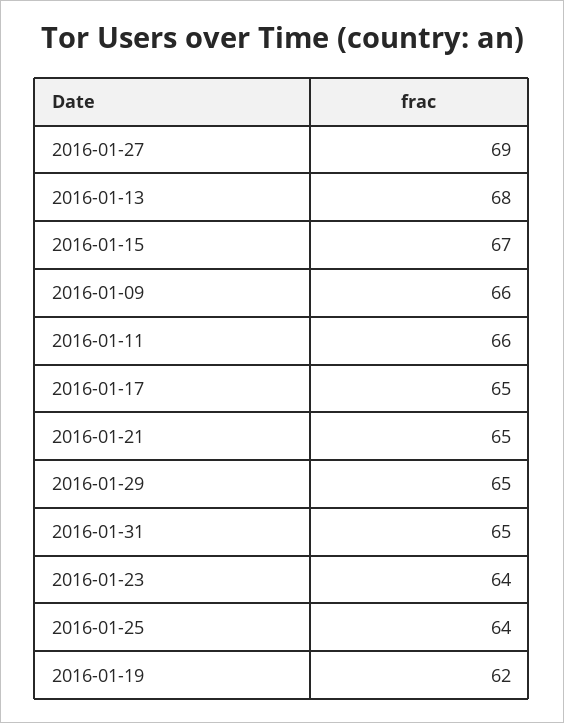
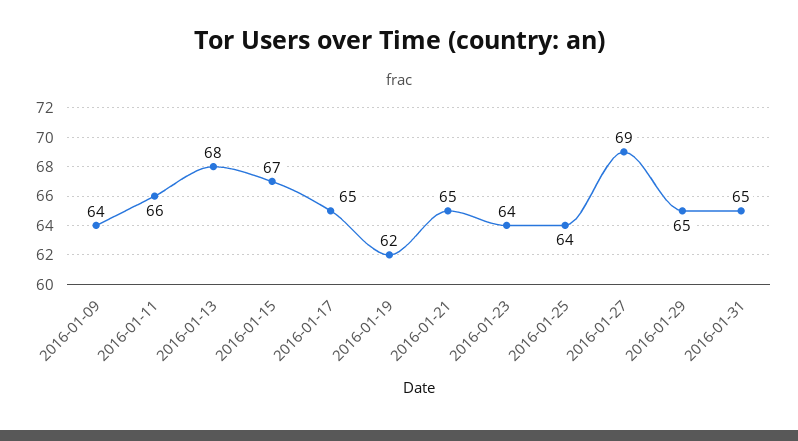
2016-01-09: 66 -> 64

